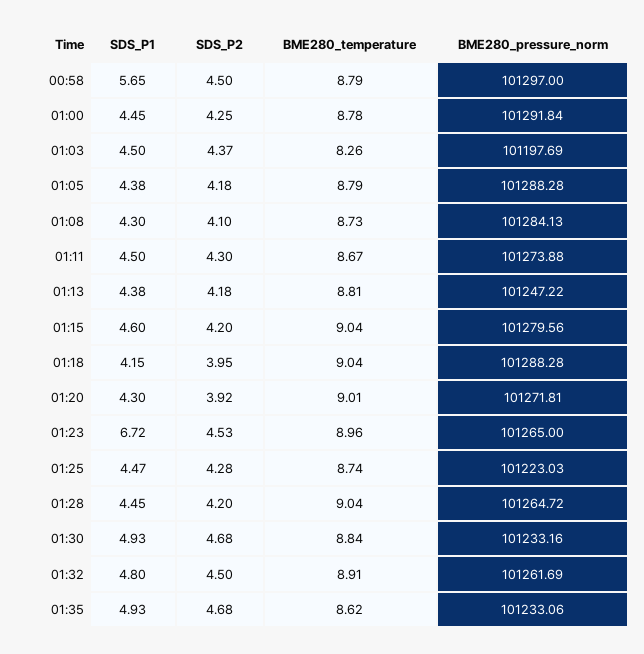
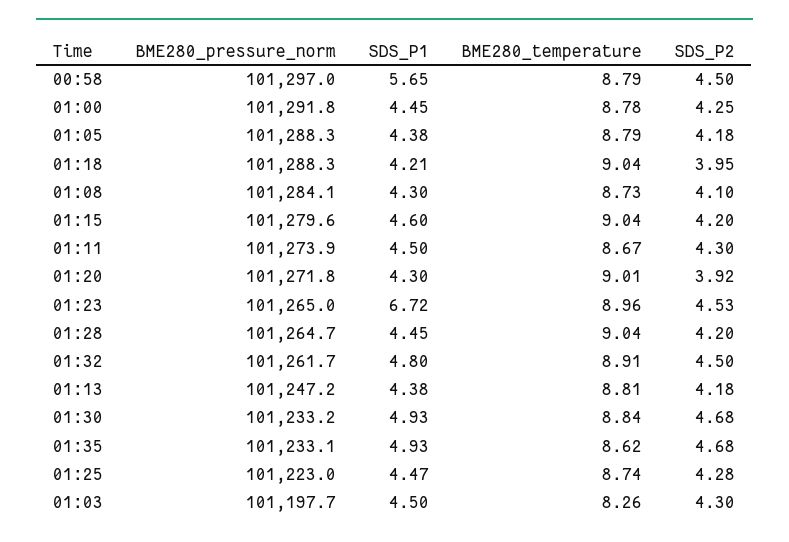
SDS_P2, 01:03: 4.37 -> 4.3
SDS_P1, 01:18: 4.15 -> 4.21

